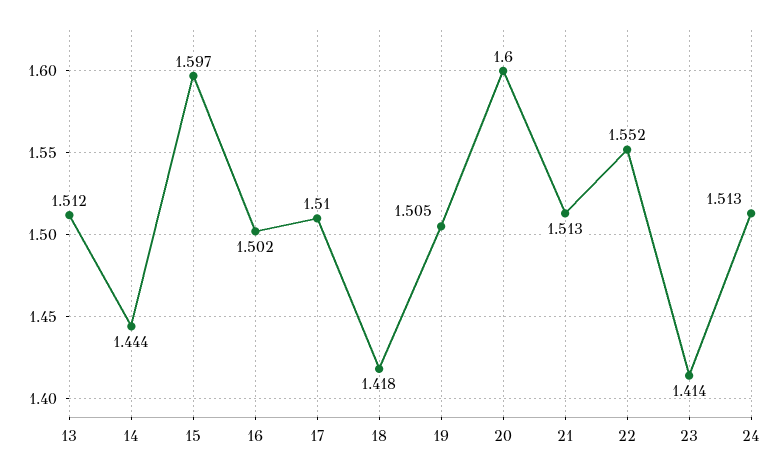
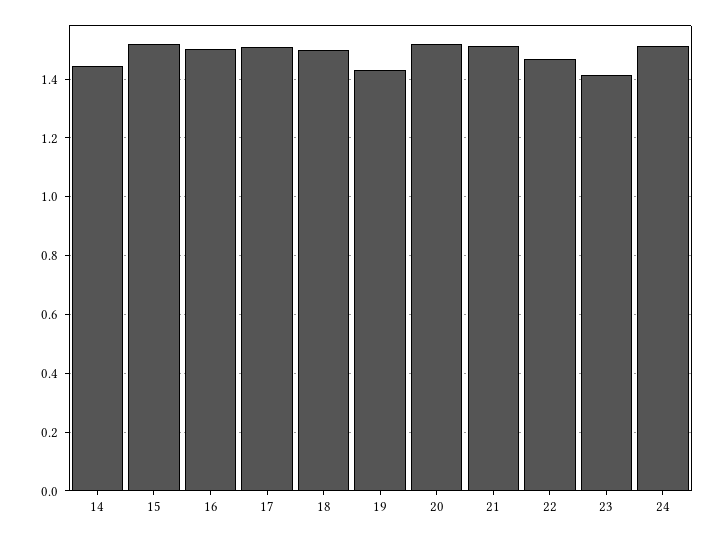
13: 1.512 -> none
15: 1.597 -> 1.525
18: 1.418 -> 1.5
19: 1.505 -> 1.425
20: 1.6 -> 1.525
22: 1.552 -> 1.475

